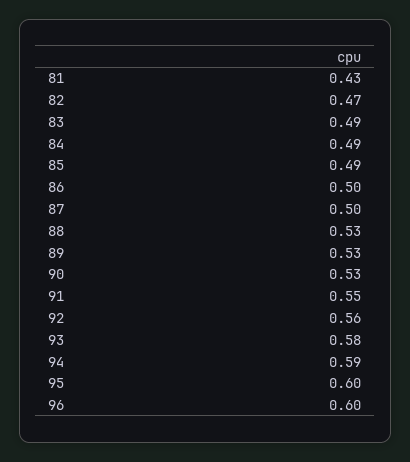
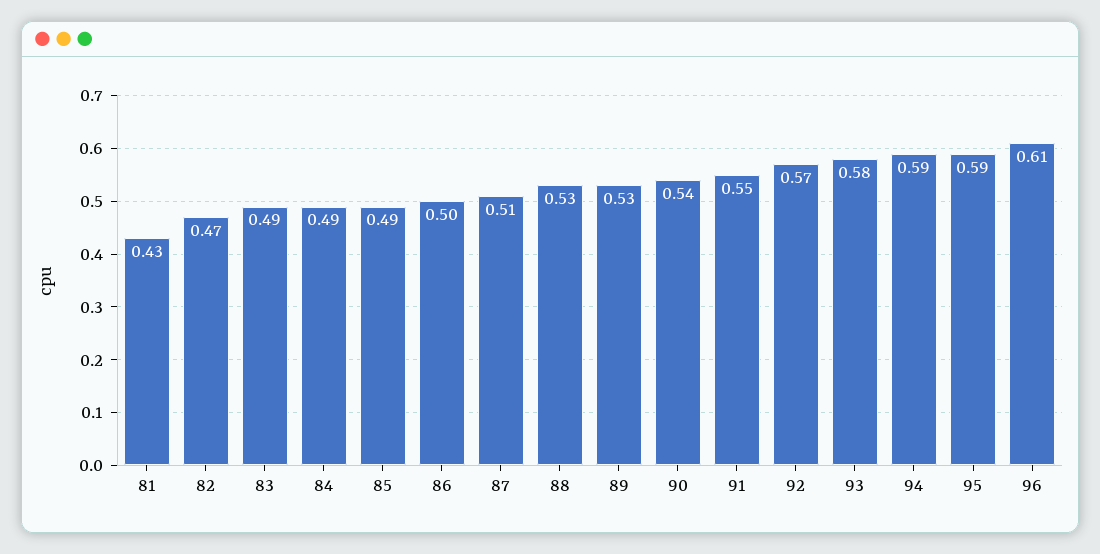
87: 0.5 -> 0.51
90: 0.53 -> 0.54
92: 0.56 -> 0.57
95: 0.6 -> 0.59
96: 0.6 -> 0.61

